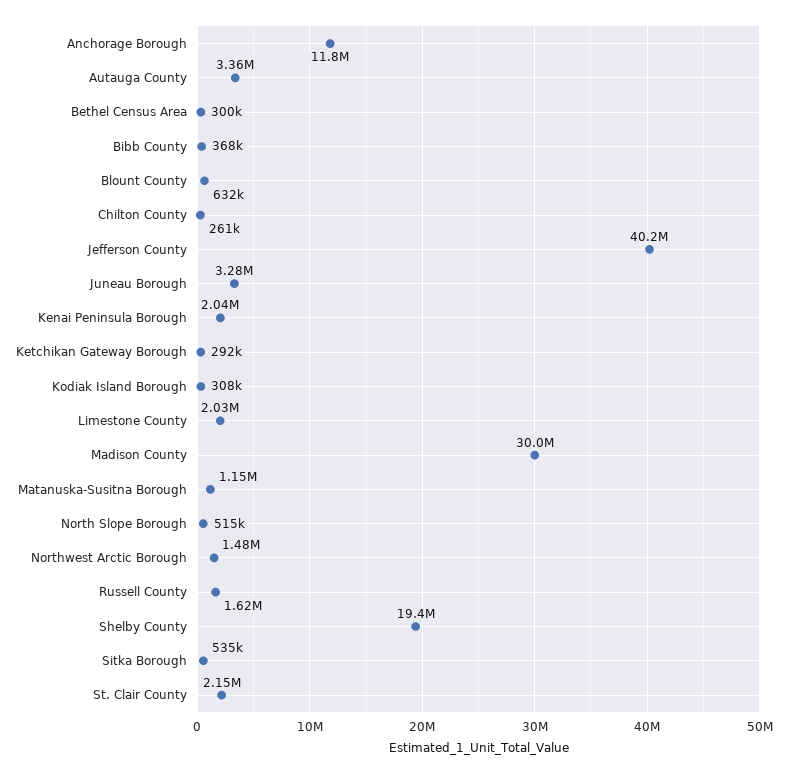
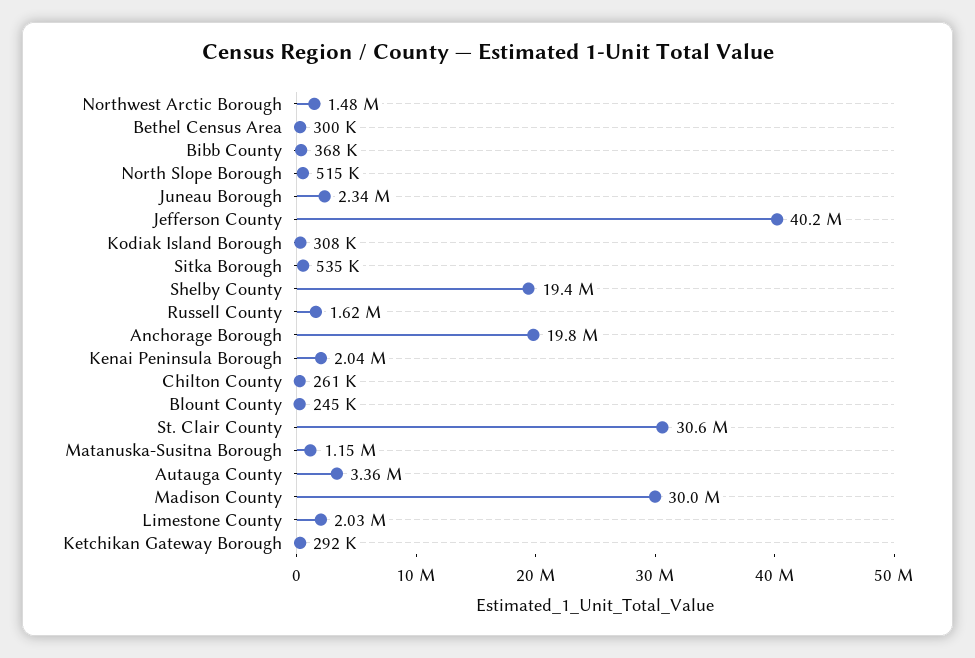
Anchorage Borough: 11800000 -> 19800000
Blount County: 632000 -> 245000
Juneau Borough: 3280000 -> 2340000
St. Clair County: 2150000 -> 30600000

